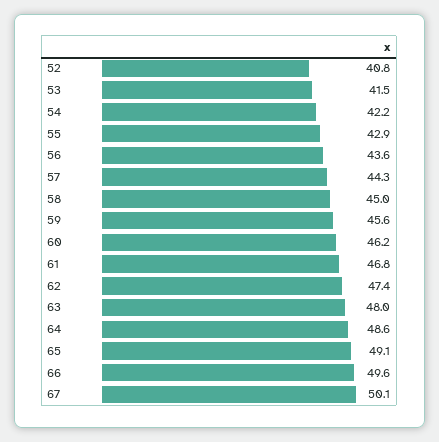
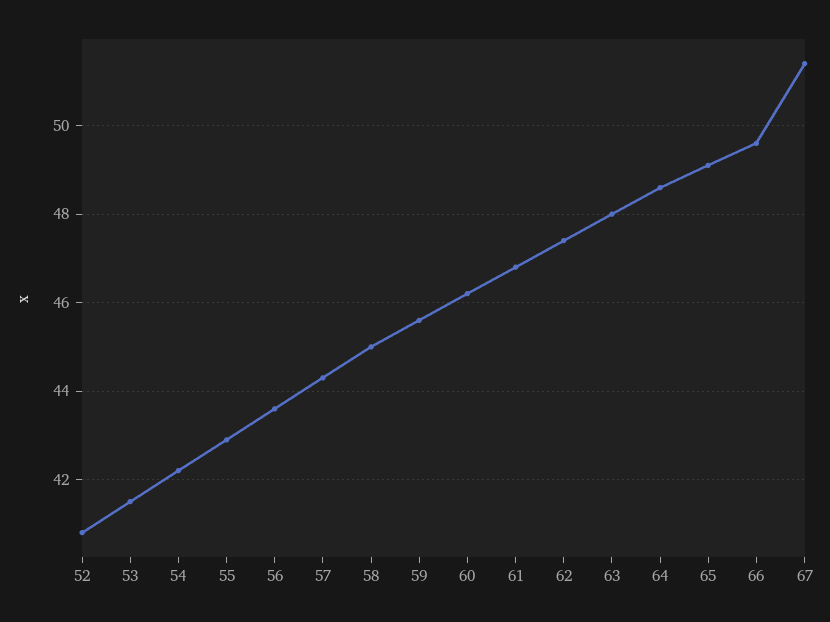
67: 50.1 -> 51.5

